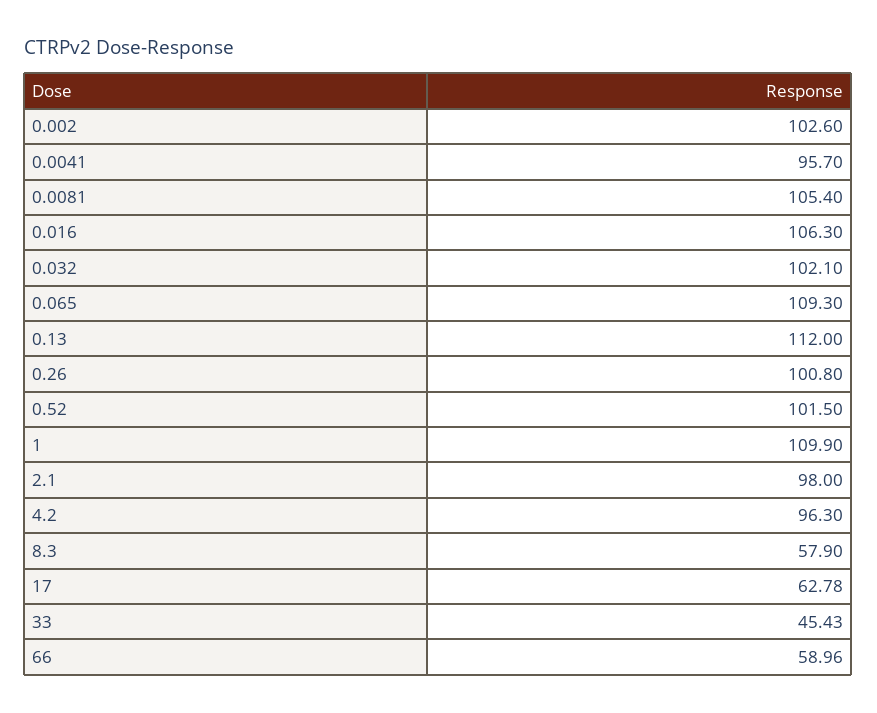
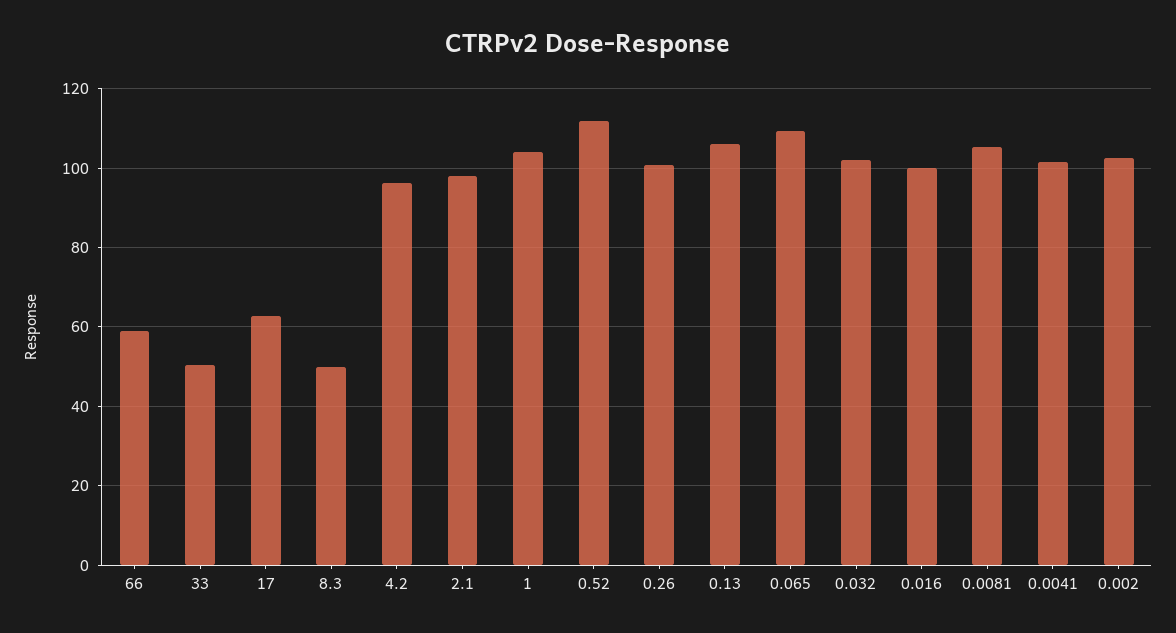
0.0041: 95.7 -> 102
0.016: 106.3 -> 100
0.13: 112 -> 106
0.52: 101.5 -> 112
1: 109.9 -> 104
8.3: 57.9 -> 50
33: 45.43 -> 50

